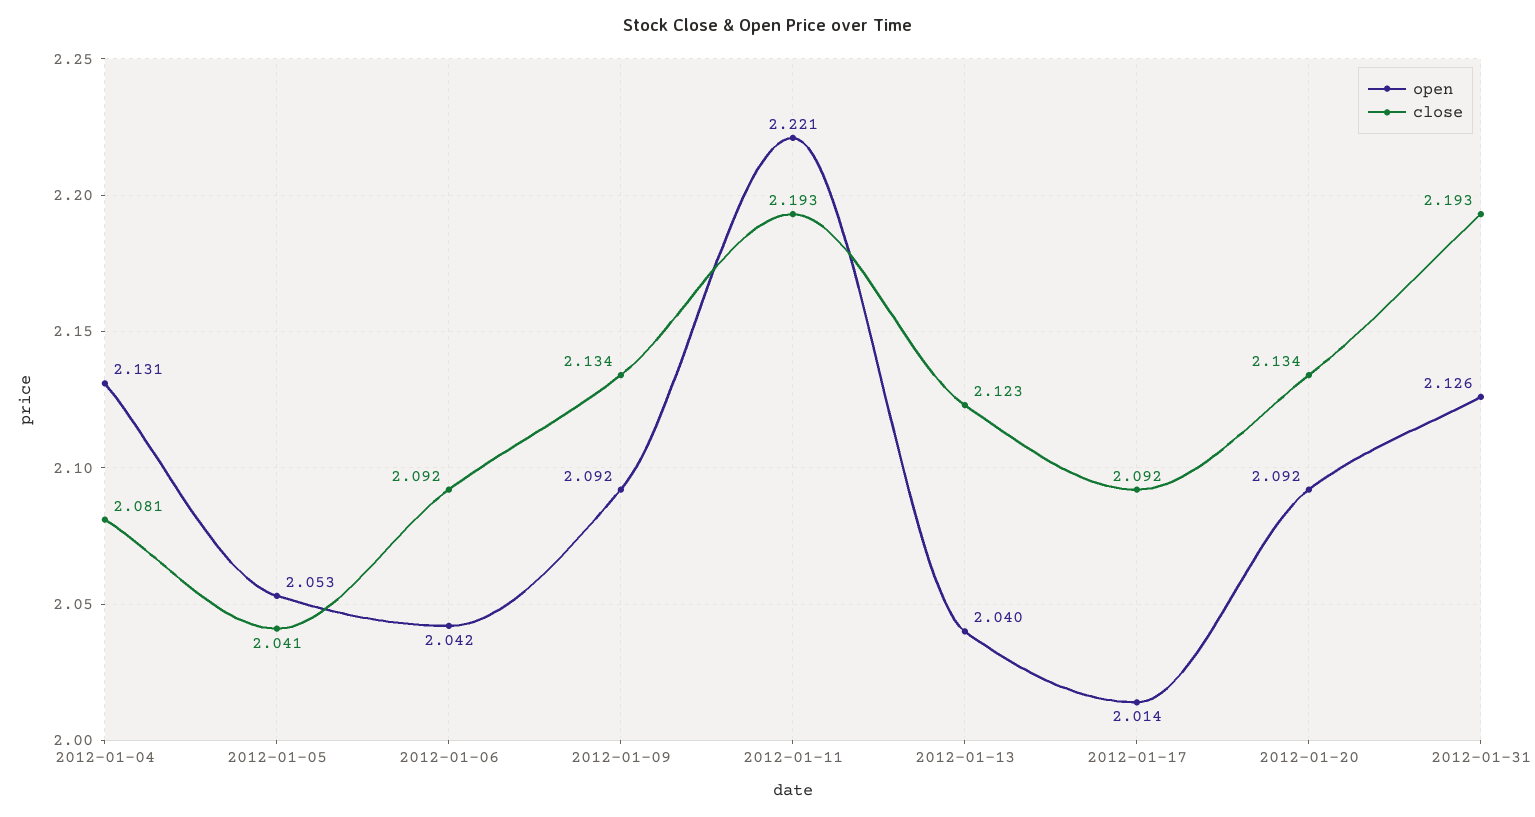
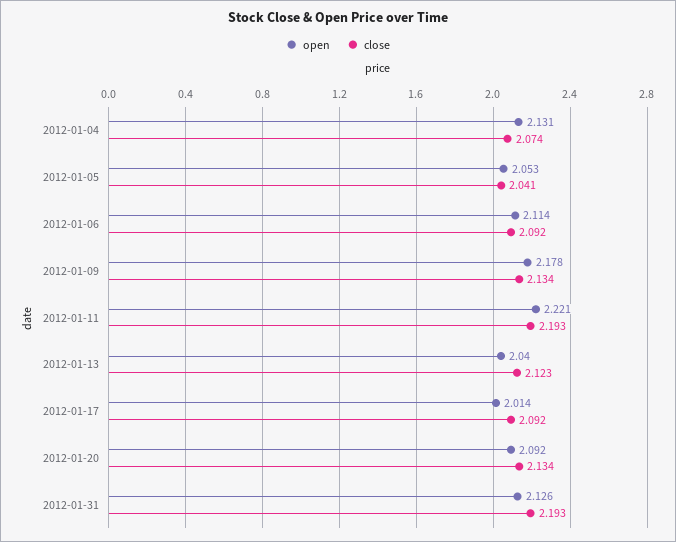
close, 2012-01-04: 2.081 -> 2.074
open, 2012-01-06: 2.042 -> 2.114
open, 2012-01-09: 2.092 -> 2.178

